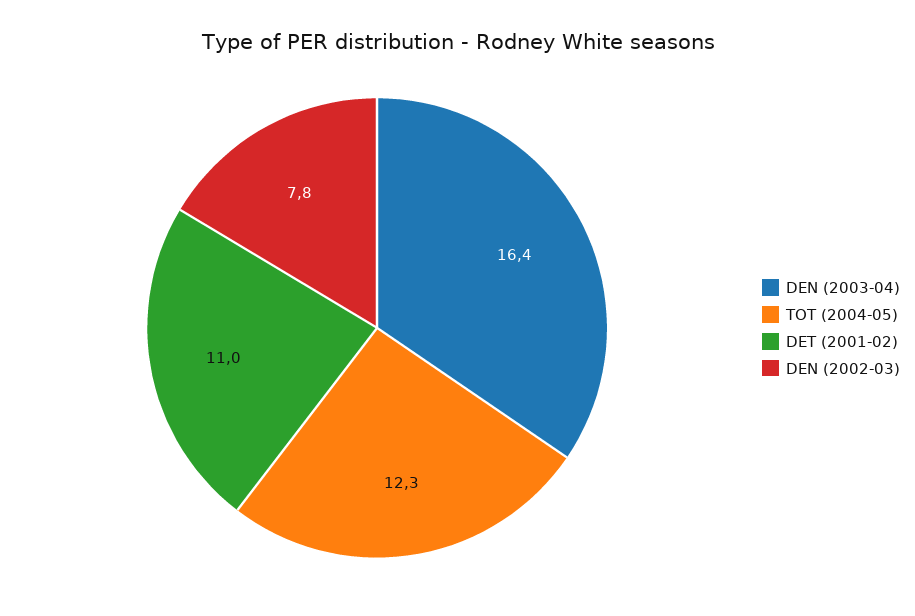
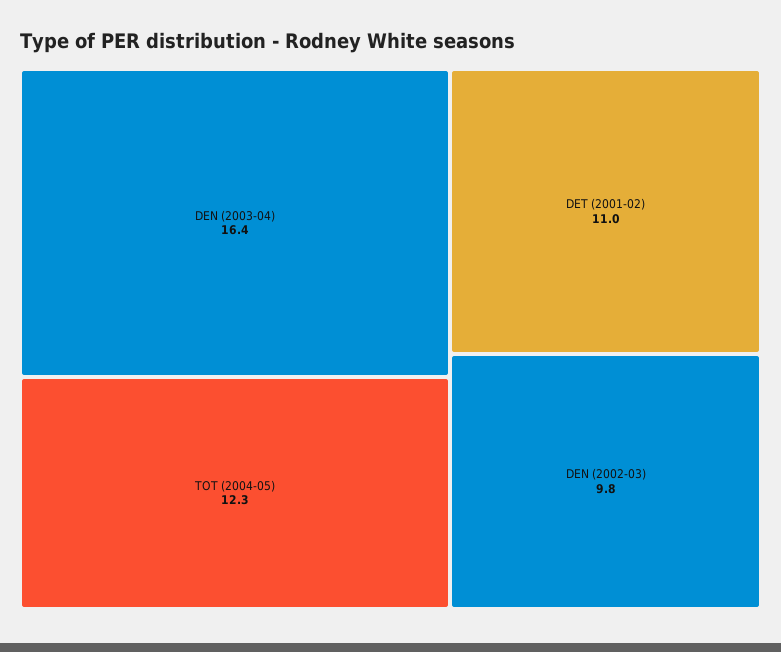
DEN (2002-03): 7.8 -> 9.8

